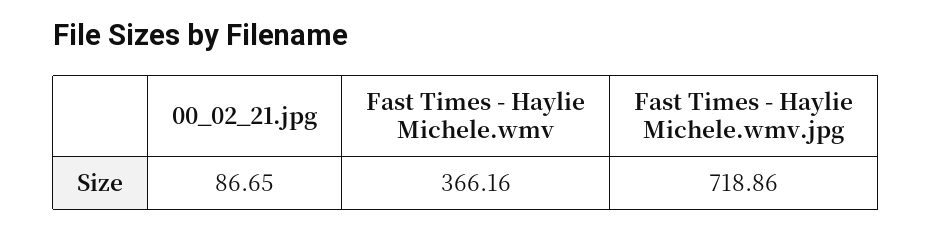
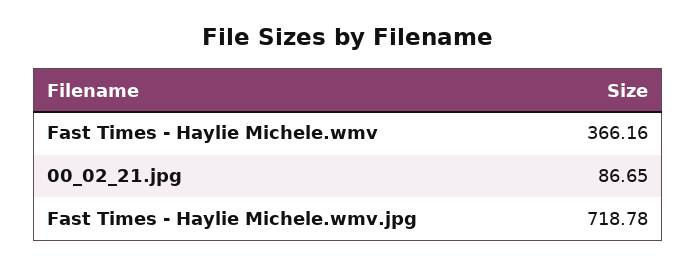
Fast Times - Haylie Michele.wmv.jpg: 718.86 -> 718.78

